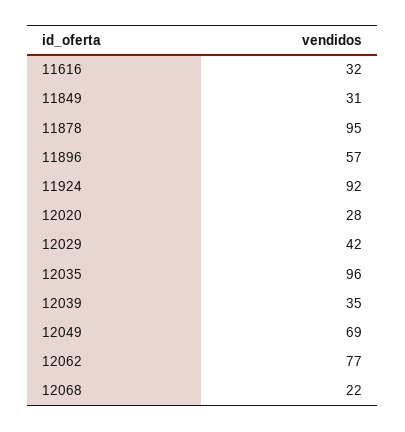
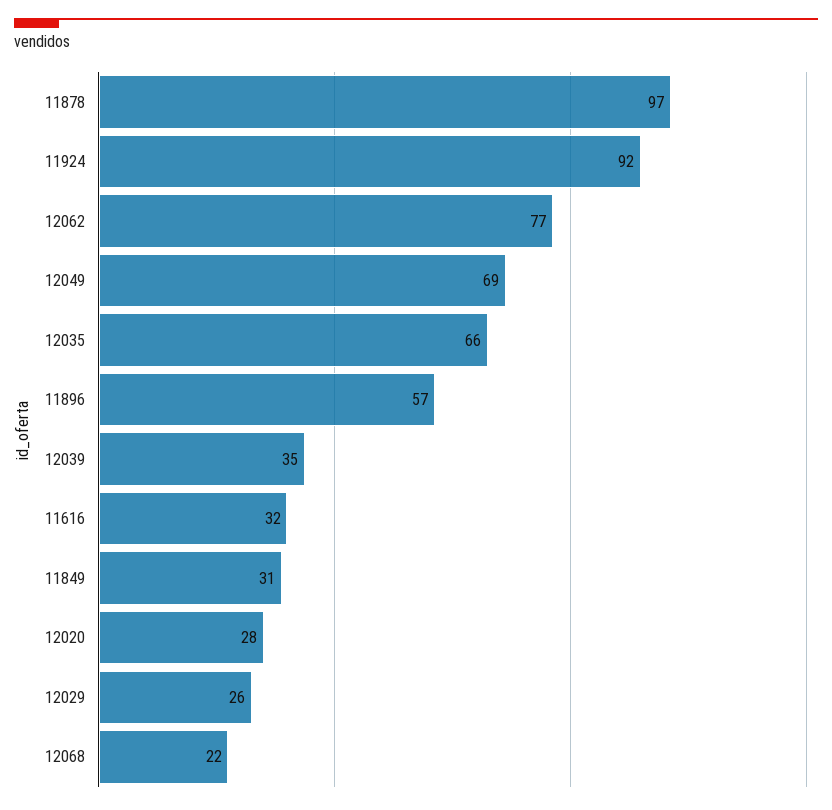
11878: 95 -> 97
12029: 42 -> 26
12035: 96 -> 66

